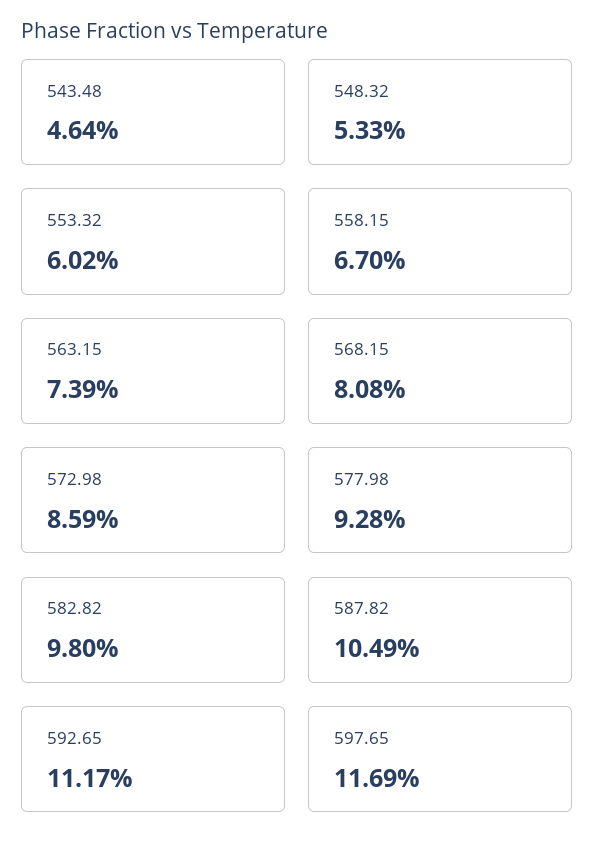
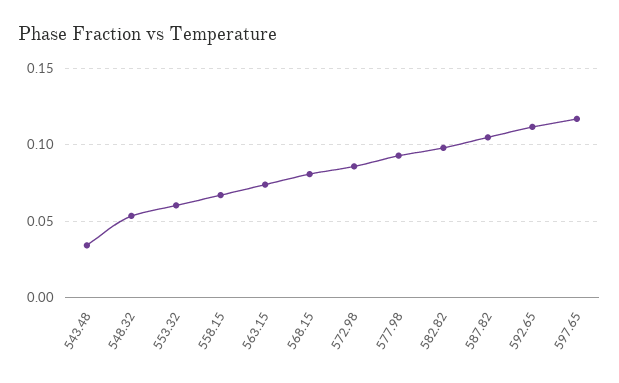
543.48: 0.0464 -> 0.035

